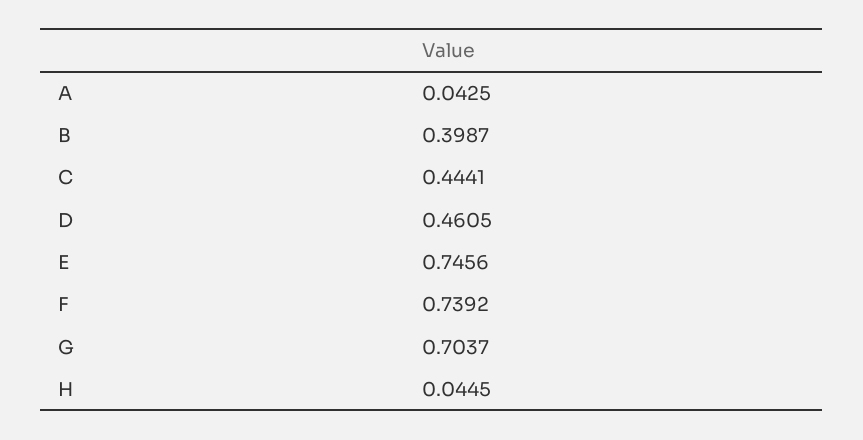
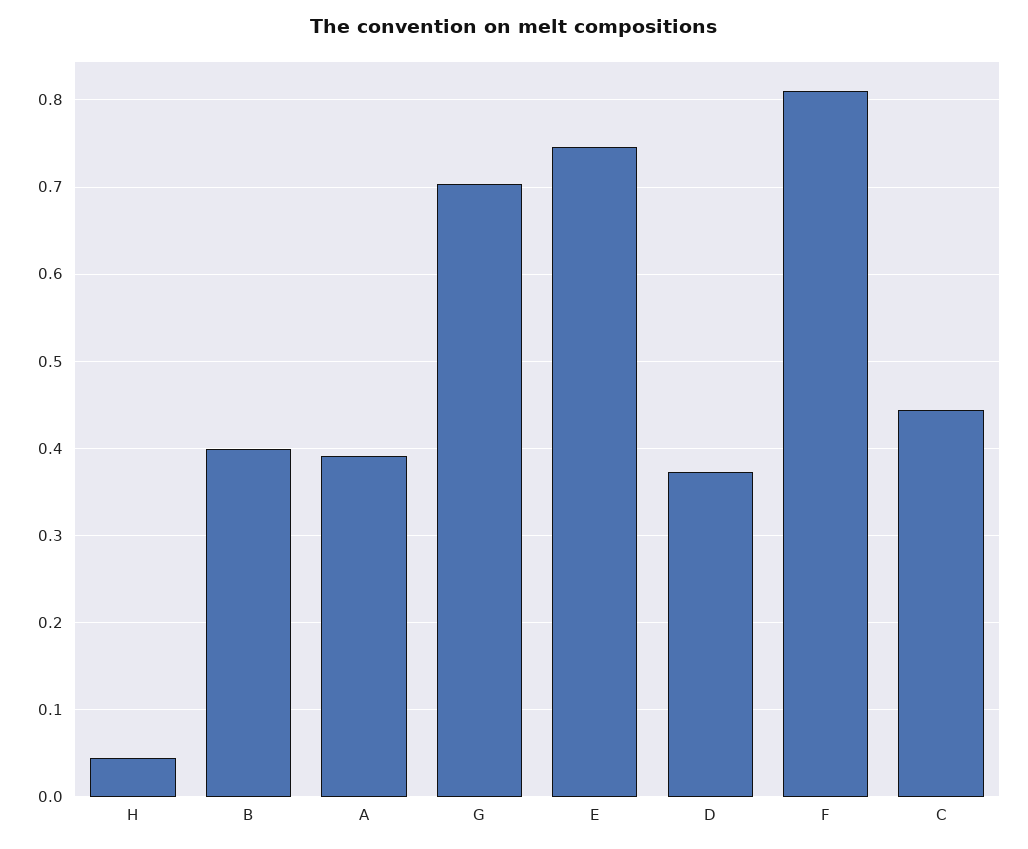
A: 0.0425 -> 0.39
D: 0.4605 -> 0.37
F: 0.7392 -> 0.81

